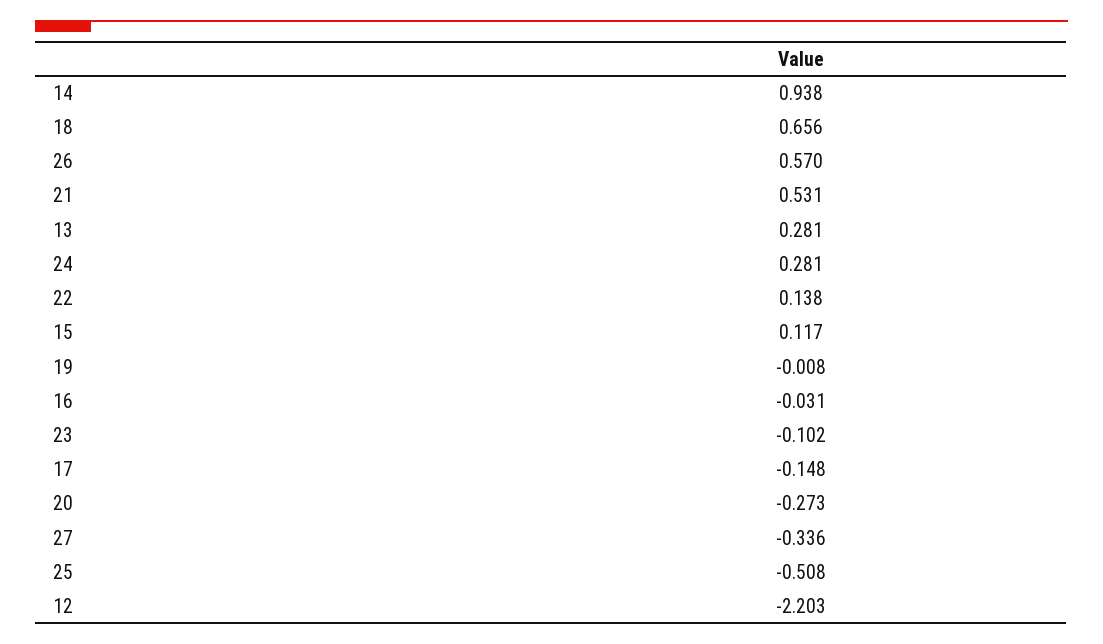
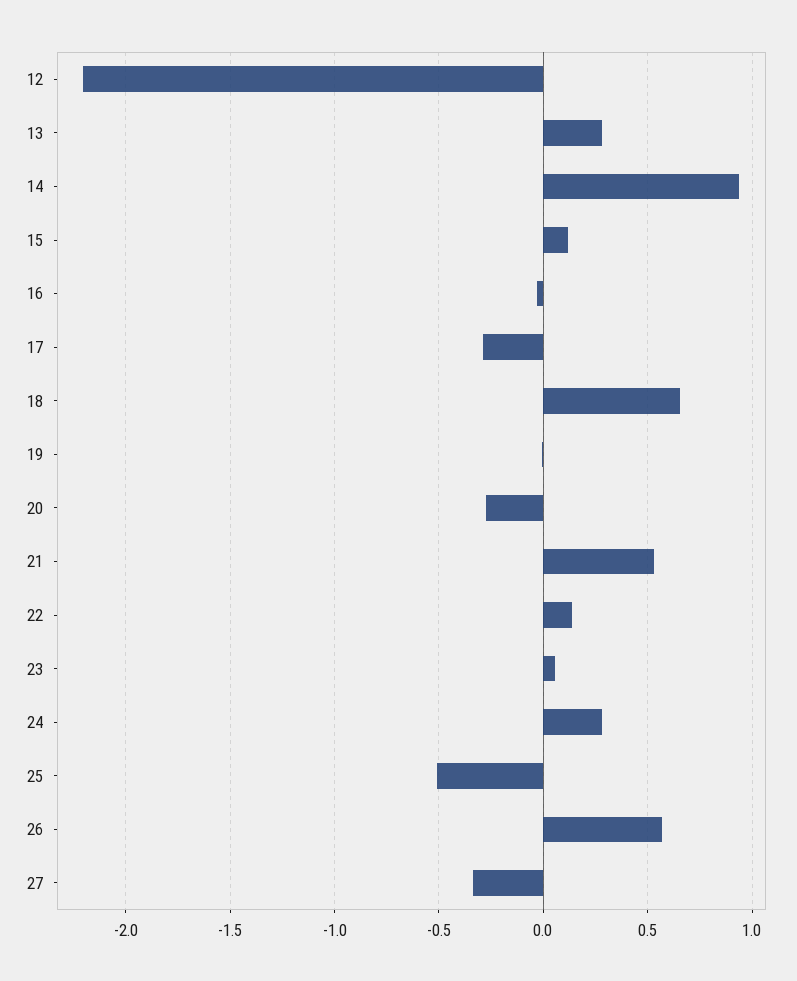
23: -0.102 -> 0.05
17: -0.148 -> -0.3

